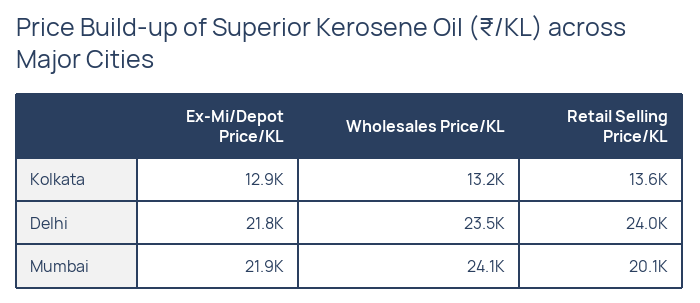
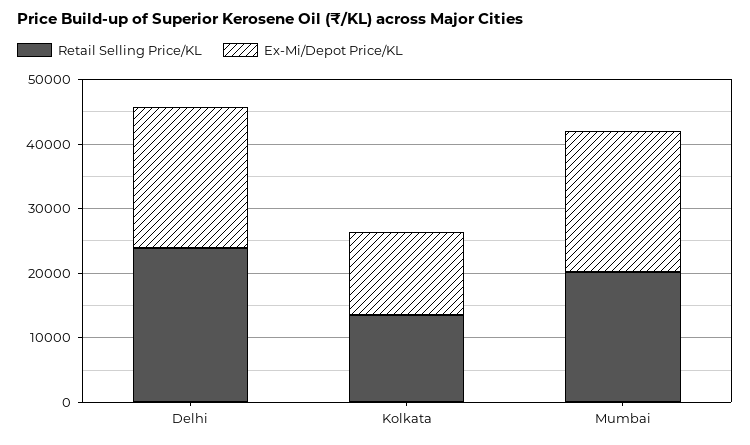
Wholesales Price/KL, Kolkata: 13200 -> none
Wholesales Price/KL, Delhi: 23500 -> none
Wholesales Price/KL, Mumbai: 24100 -> none

